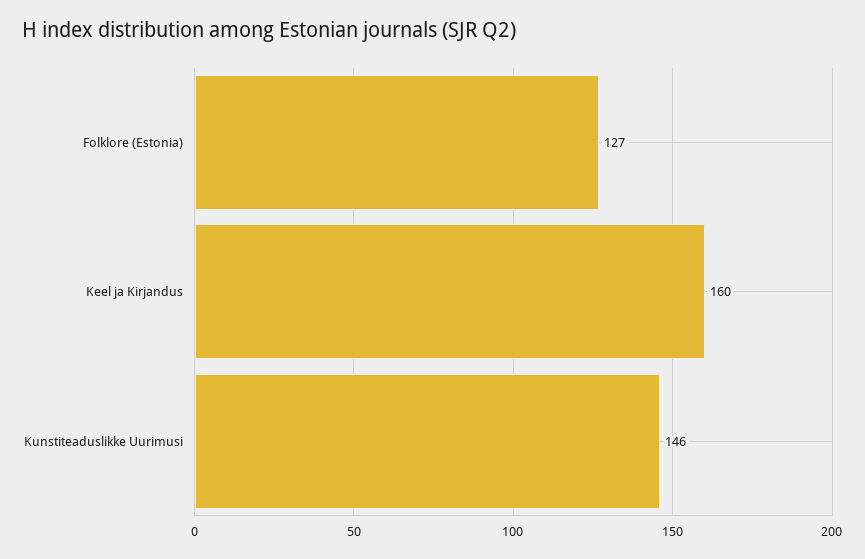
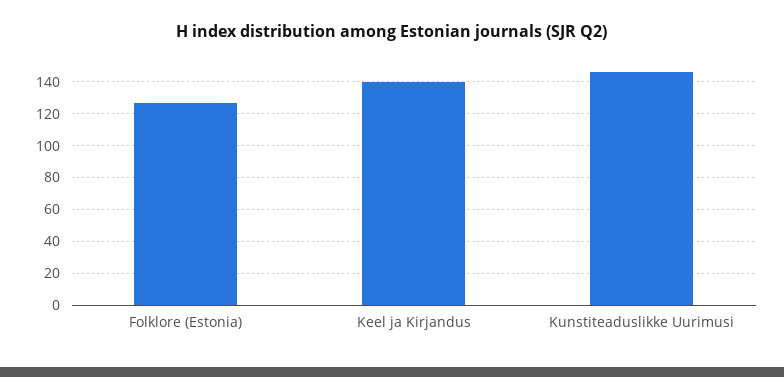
Keel ja Kirjandus: 160 -> 140

